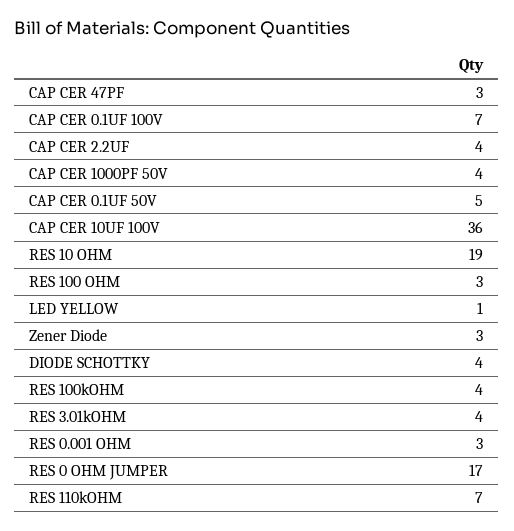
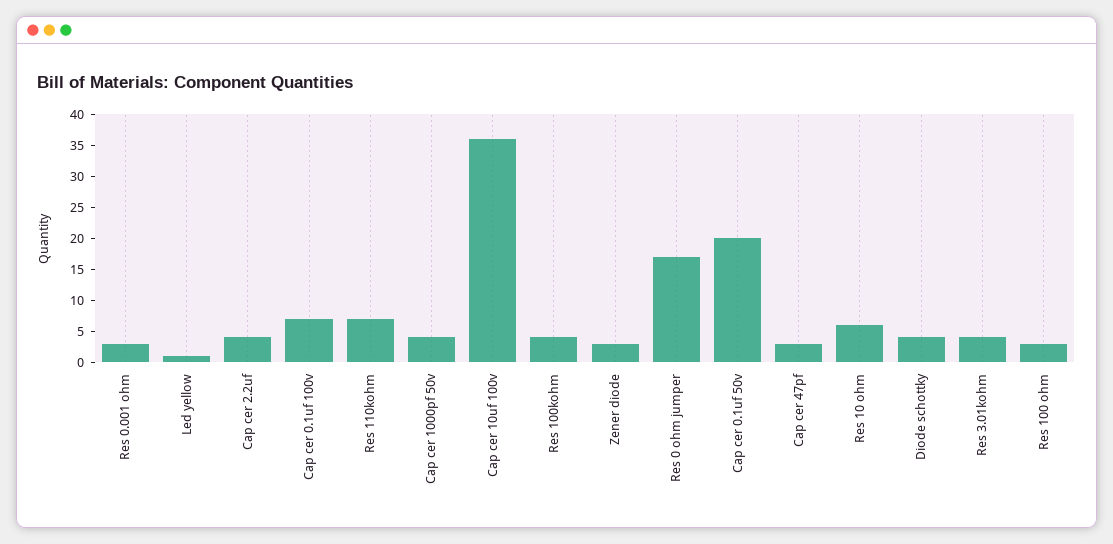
CAP CER 0.1UF 50V: 5 -> 20
RES 10 OHM: 19 -> 5

